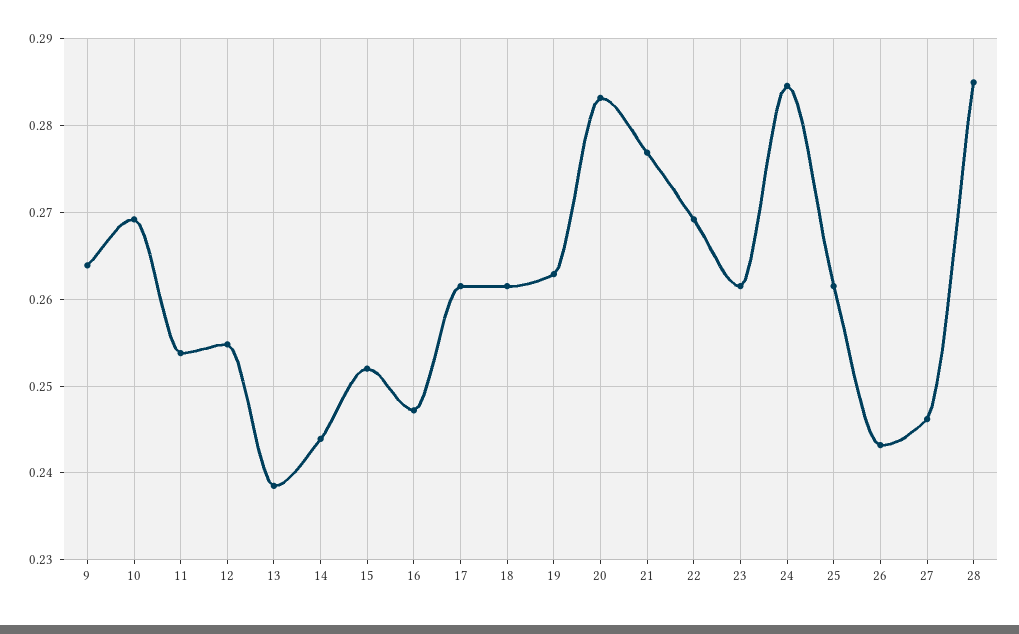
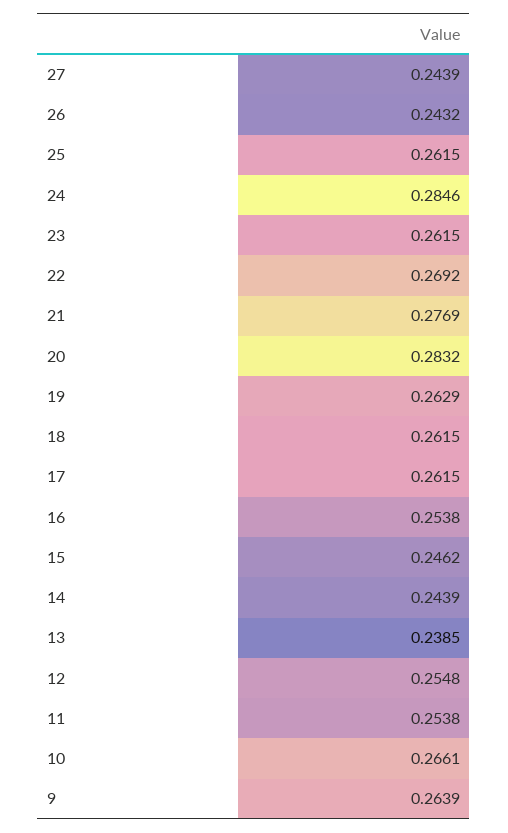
10: 0.269 -> 0.2661
15: 0.252 -> 0.2462
16: 0.247 -> 0.2538
27: 0.246 -> 0.2439
28: 0.285 -> none

